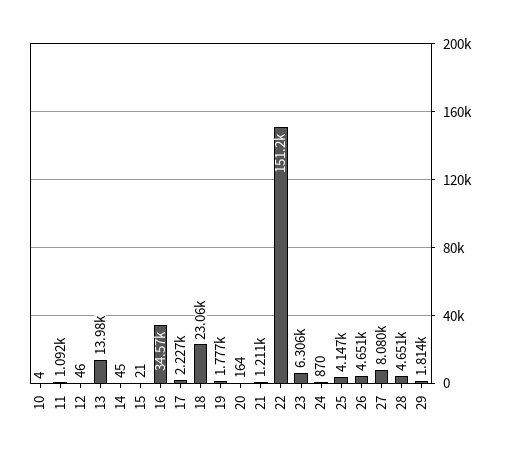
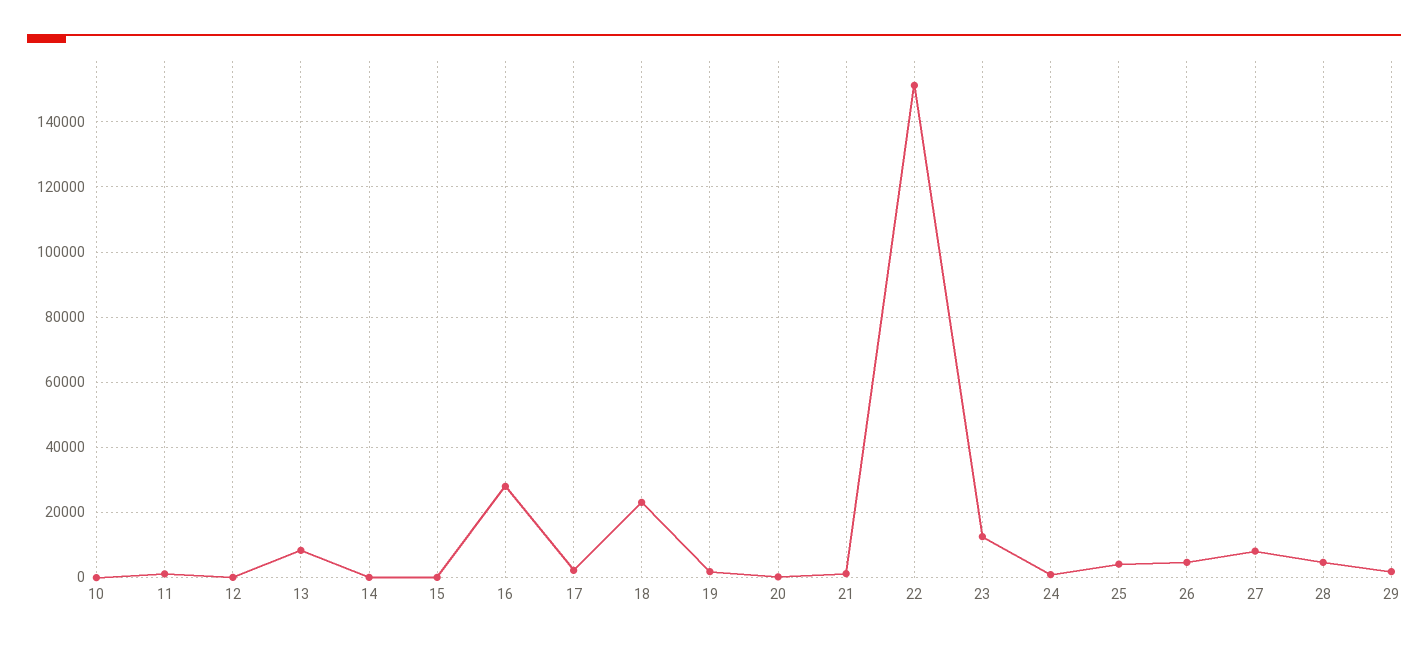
13: 13980 -> 8000
16: 34570 -> 28000
23: 6306 -> 12000

